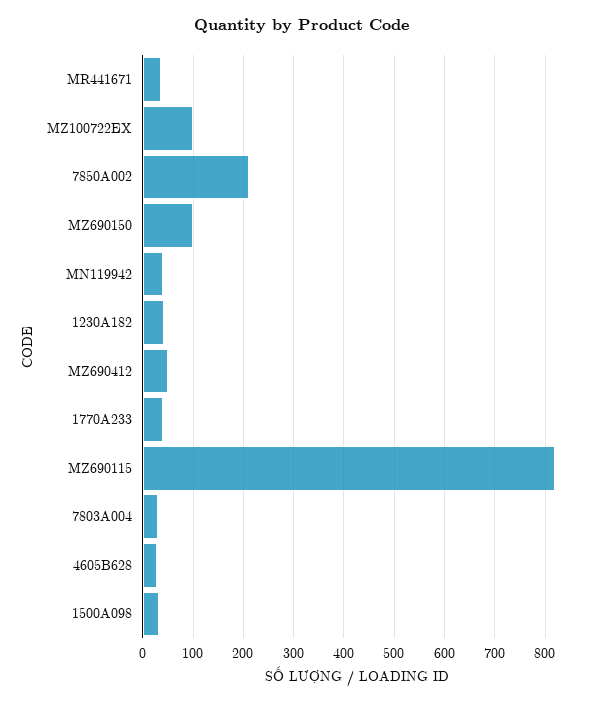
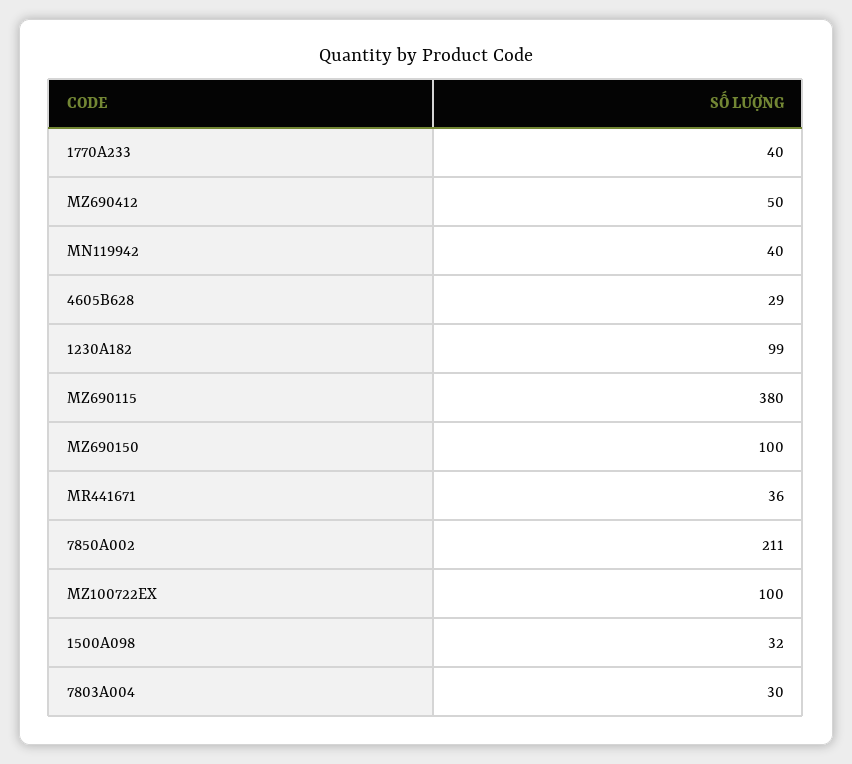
1230A182: 40 -> 99
MZ690115: 820 -> 380

